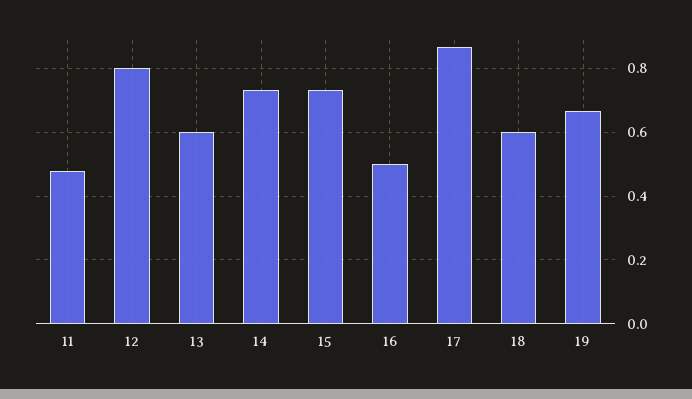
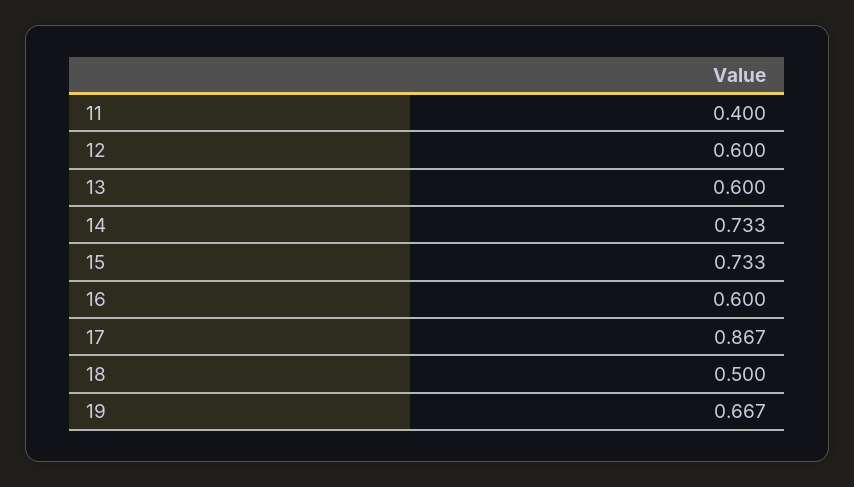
11: 0.48 -> 0.4
12: 0.8 -> 0.6
16: 0.5 -> 0.6
18: 0.6 -> 0.5

